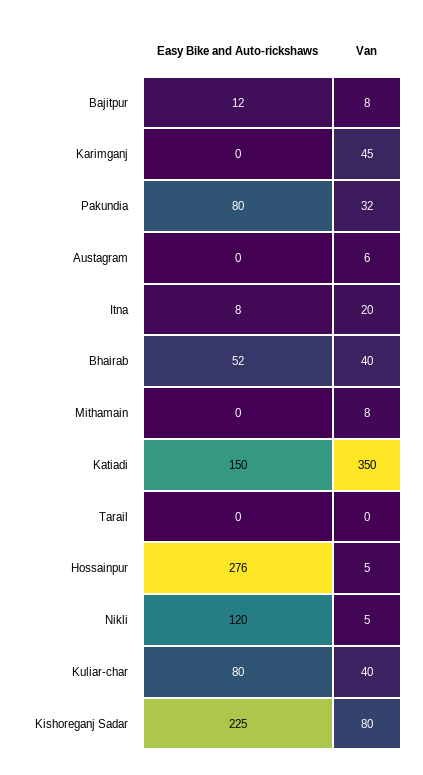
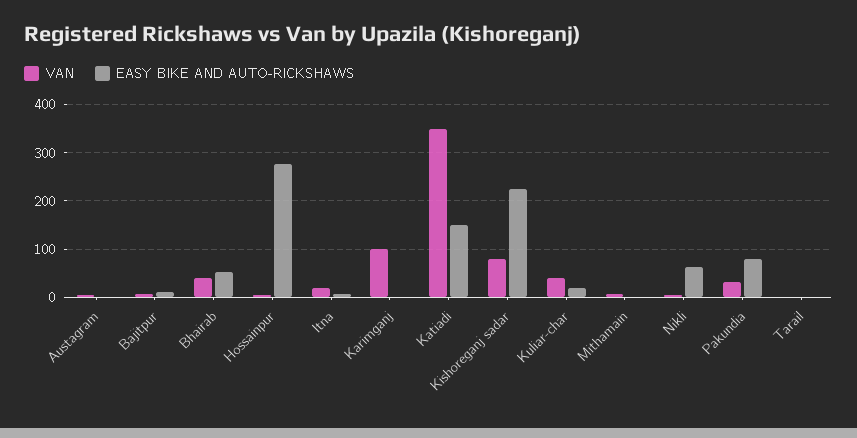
Van, Karimganj: 45 -> 100
Easy Bike and Auto-rickshaws, Nikli: 120 -> 60
Easy Bike and Auto-rickshaws, Kuliar-char: 80 -> 20

